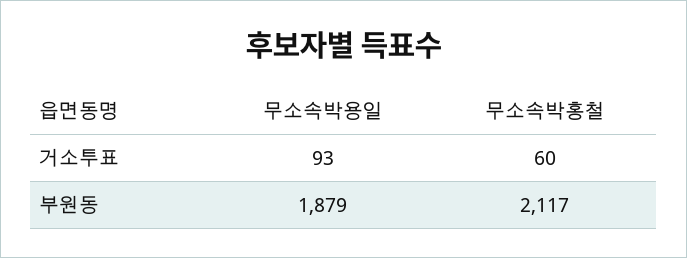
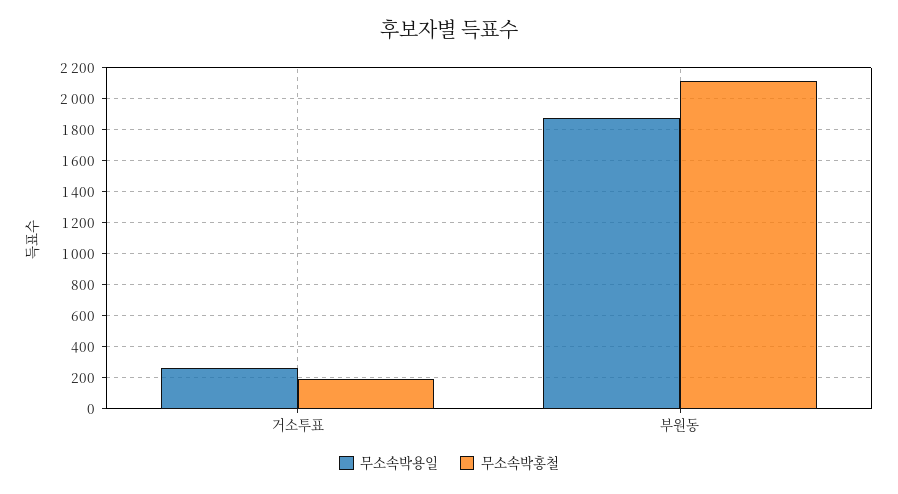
무소속박용일, 거소투표: 93 -> 250
무소속박홍철, 거소투표: 60 -> 200

